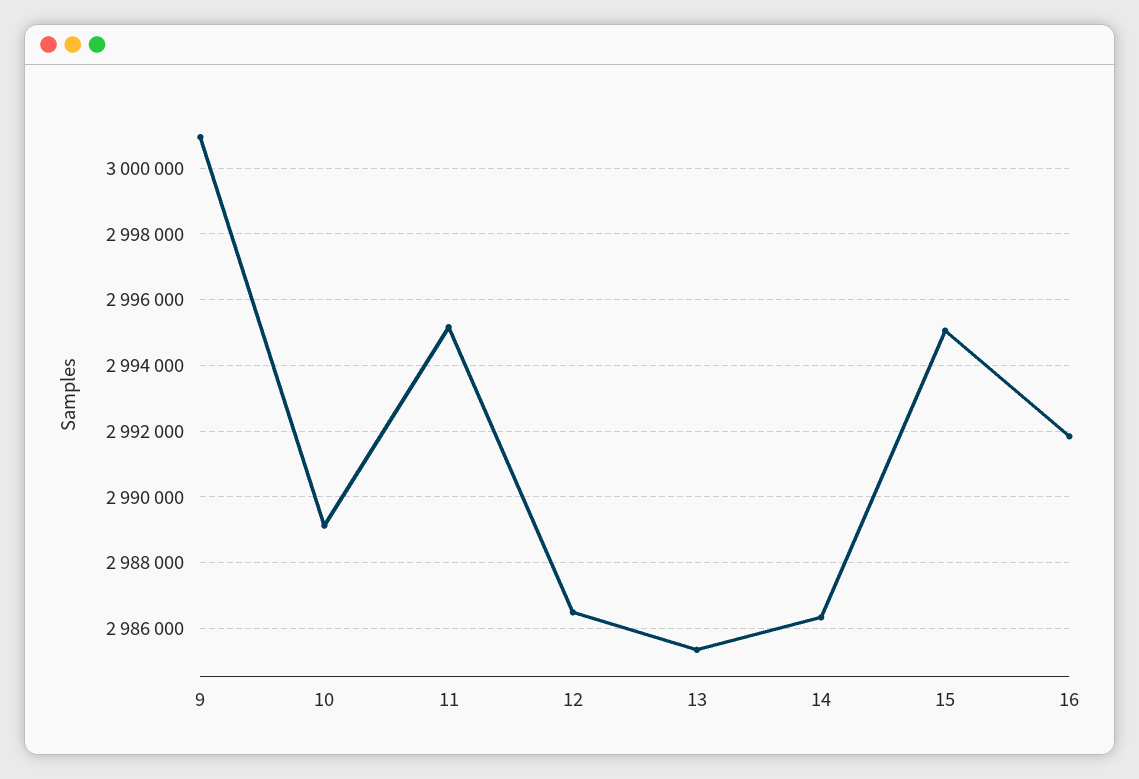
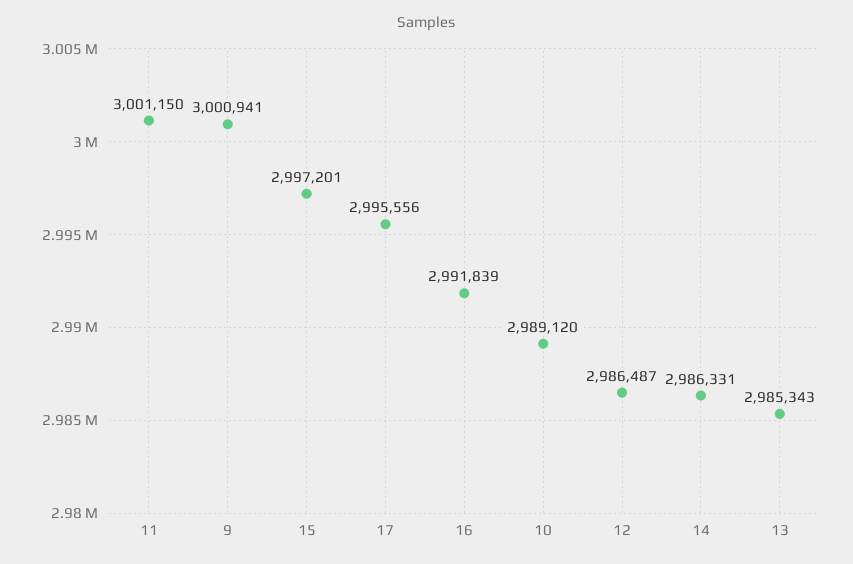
11: 2995200 -> 3001150
15: 2995000 -> 2997201
17: none -> 2995556

